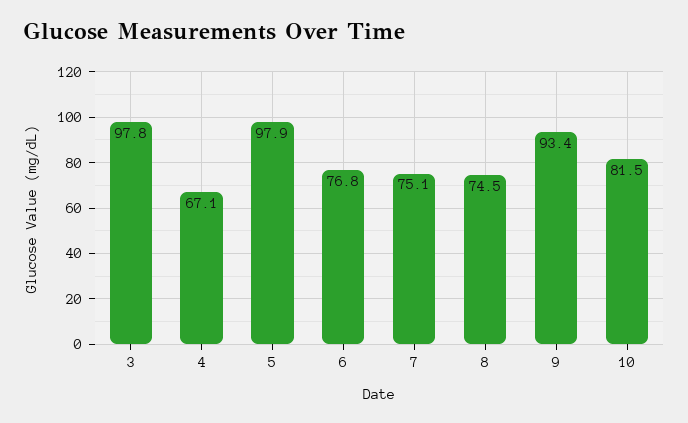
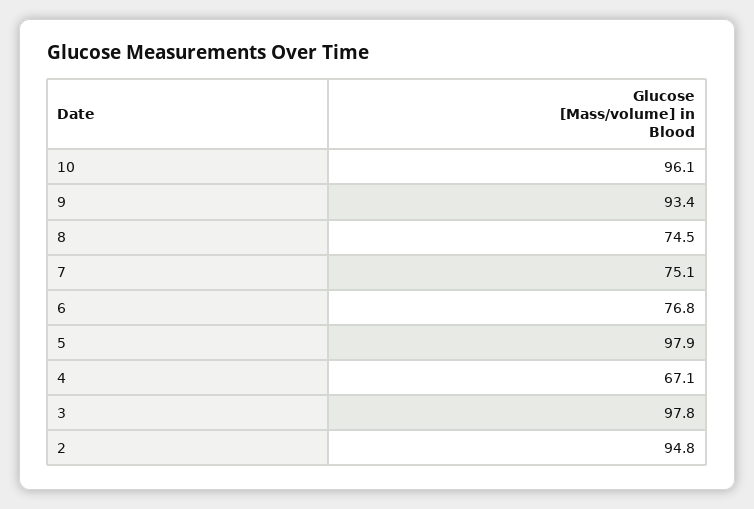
10: 81.5 -> 96.1
2: none -> 94.8

